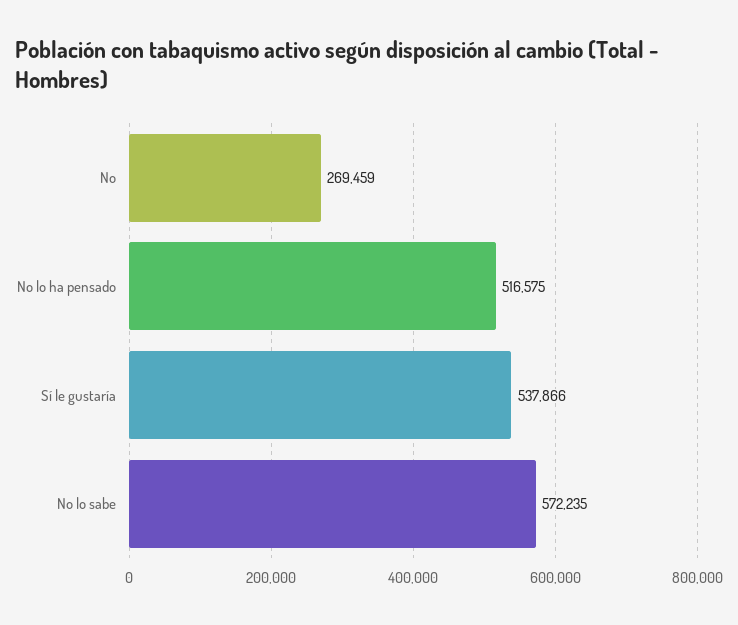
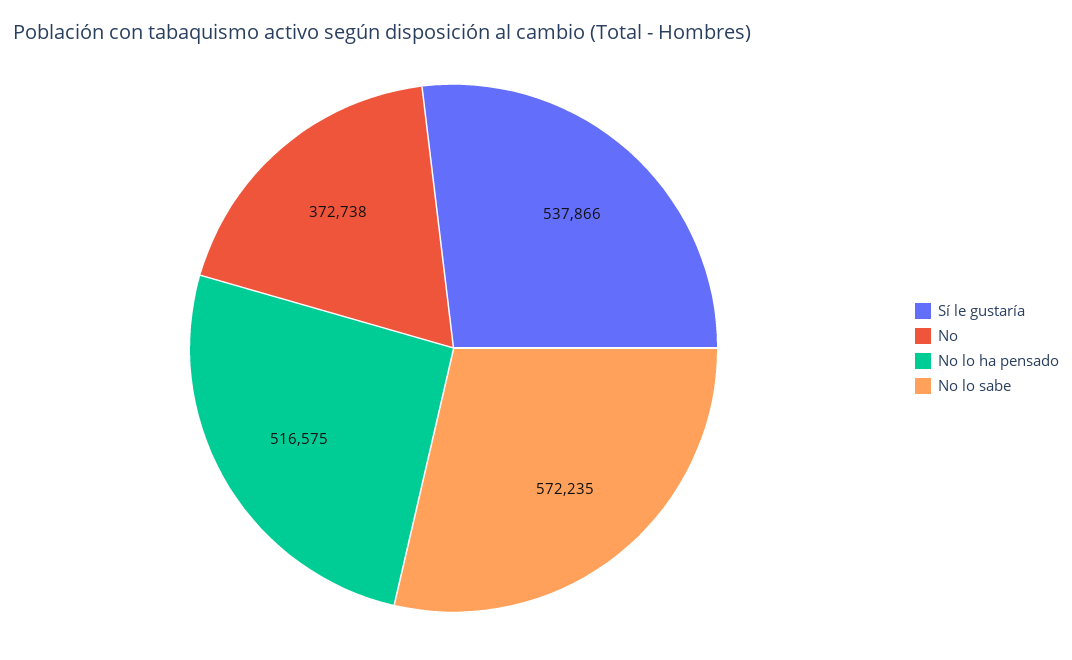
No: 269459 -> 372738

